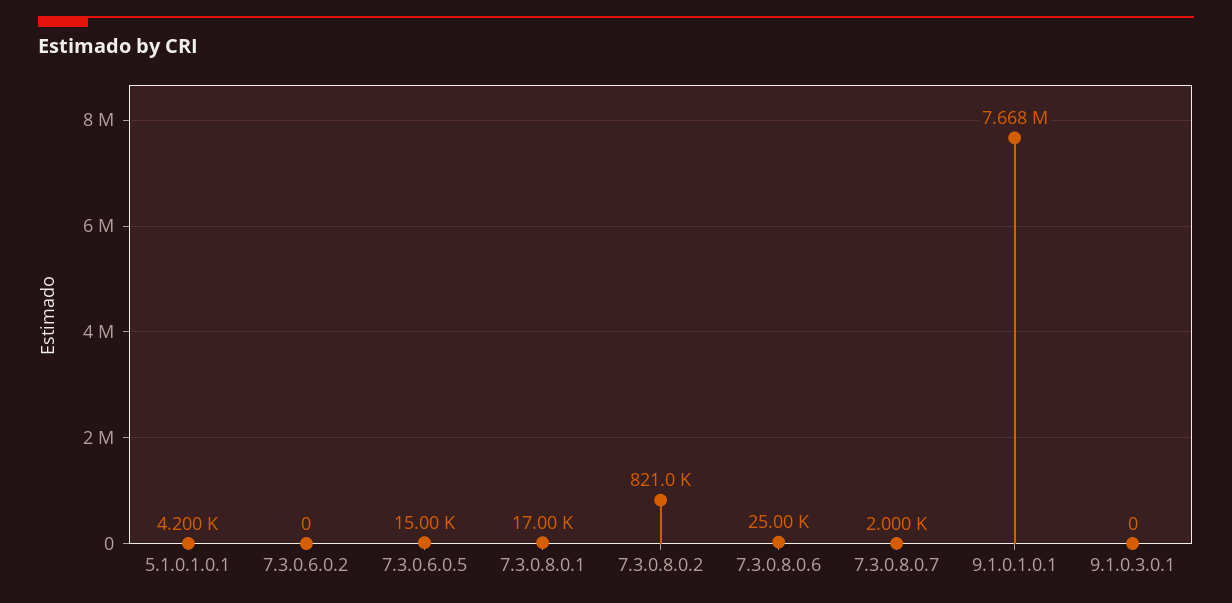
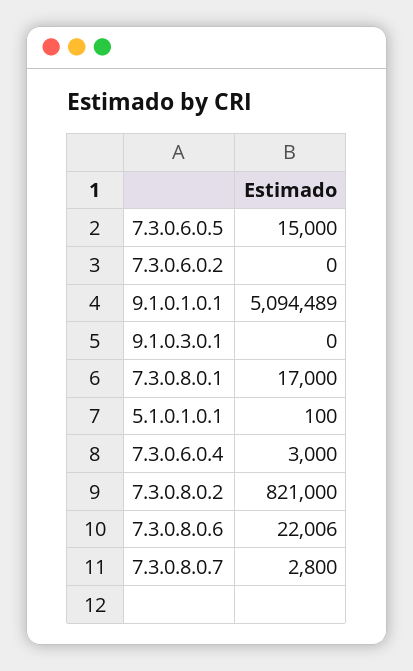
5.1.0.1.0.1: 4200 -> 100
7.3.0.8.0.6: 25000 -> 22006
7.3.0.8.0.7: 2000 -> 2800
9.1.0.1.0.1: 7668000 -> 5094489
7.3.0.6.0.4: none -> 3000

